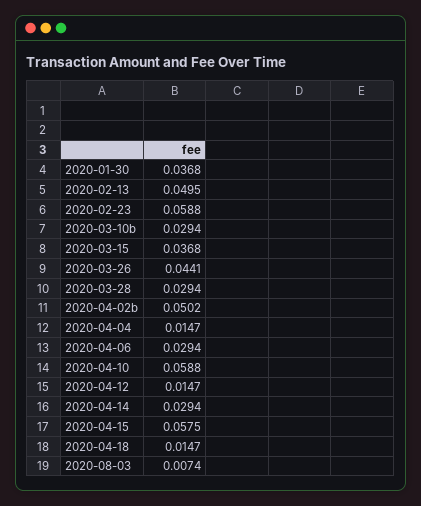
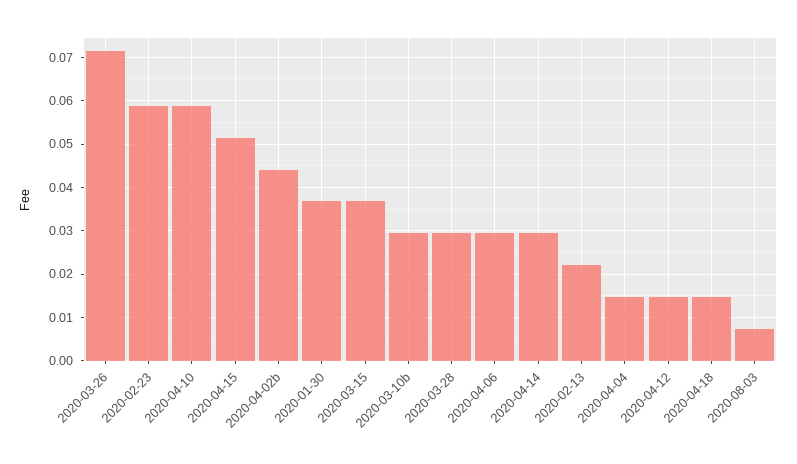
2020-02-13: 0.0495 -> 0.022
2020-03-26: 0.0441 -> 0.072
2020-04-02b: 0.0502 -> 0.044
2020-04-15: 0.0575 -> 0.052

